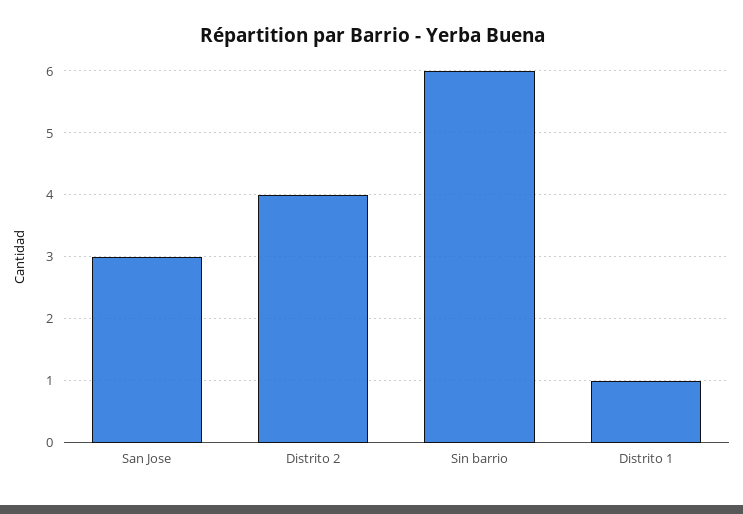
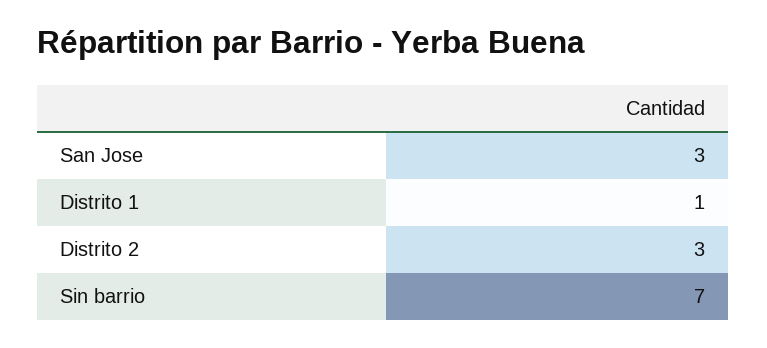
Distrito 2: 4 -> 3
Sin barrio: 6 -> 7

